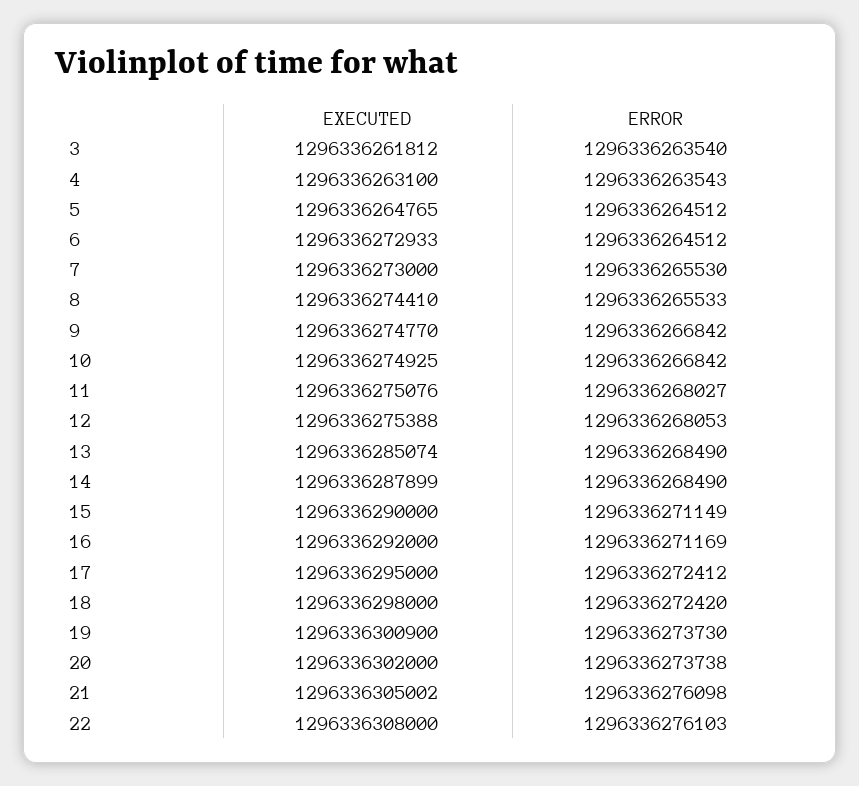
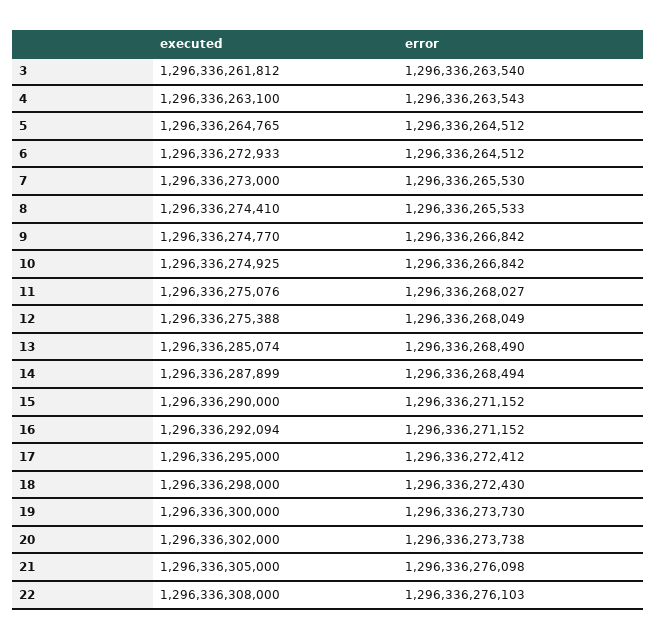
ERROR, 12: 1296336268053 -> 1296336268049
ERROR, 14: 1296336268490 -> 1296336268494
ERROR, 15: 1296336271149 -> 1296336271152
EXECUTED, 16: 1296336292000 -> 1296336292094
ERROR, 16: 1296336271169 -> 1296336271152
ERROR, 18: 1296336272420 -> 1296336272430
EXECUTED, 19: 1296336300900 -> 1296336300000
EXECUTED, 21: 1296336305002 -> 1296336305000

